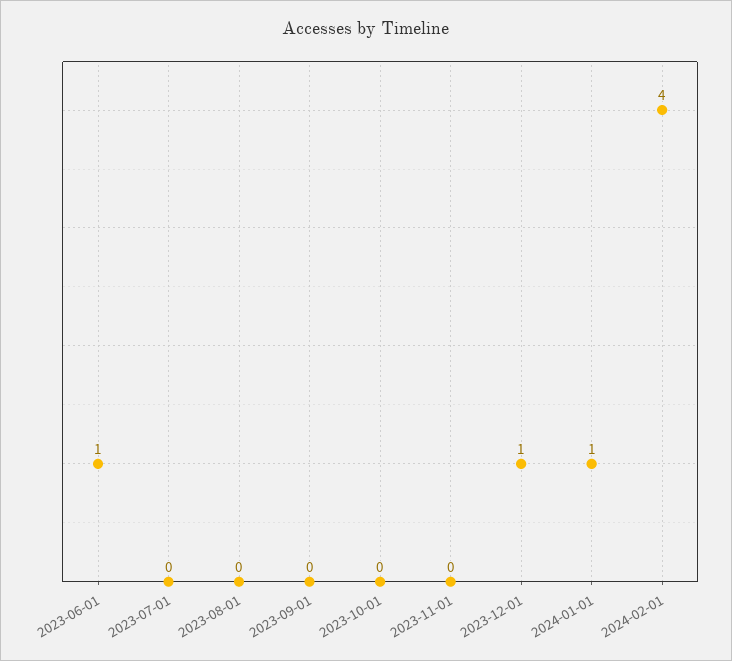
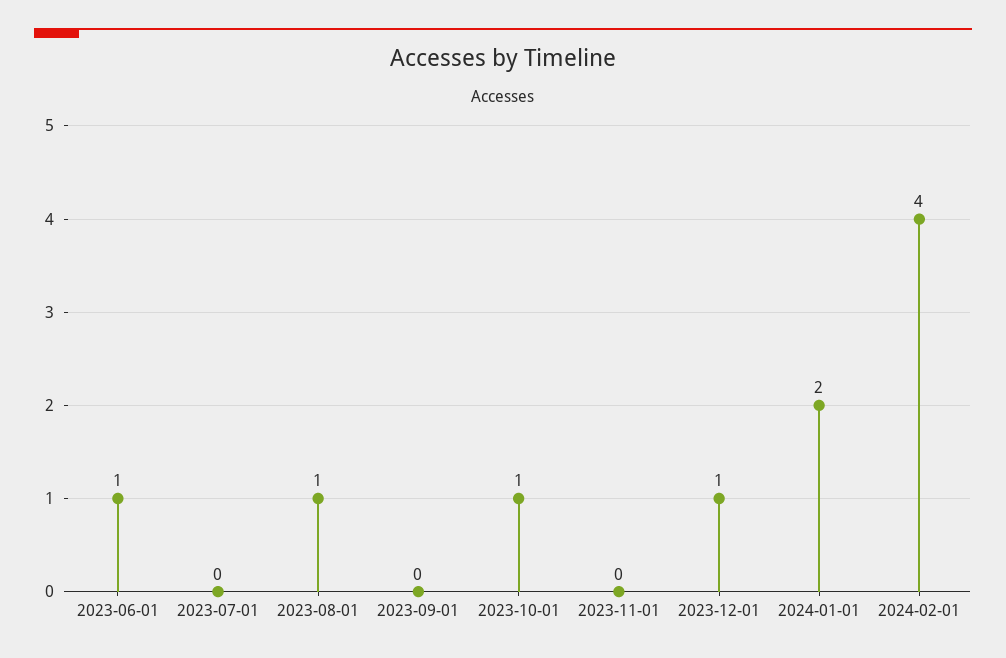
2023-08-01: 0 -> 1
2023-10-01: 0 -> 1
2024-01-01: 1 -> 2

